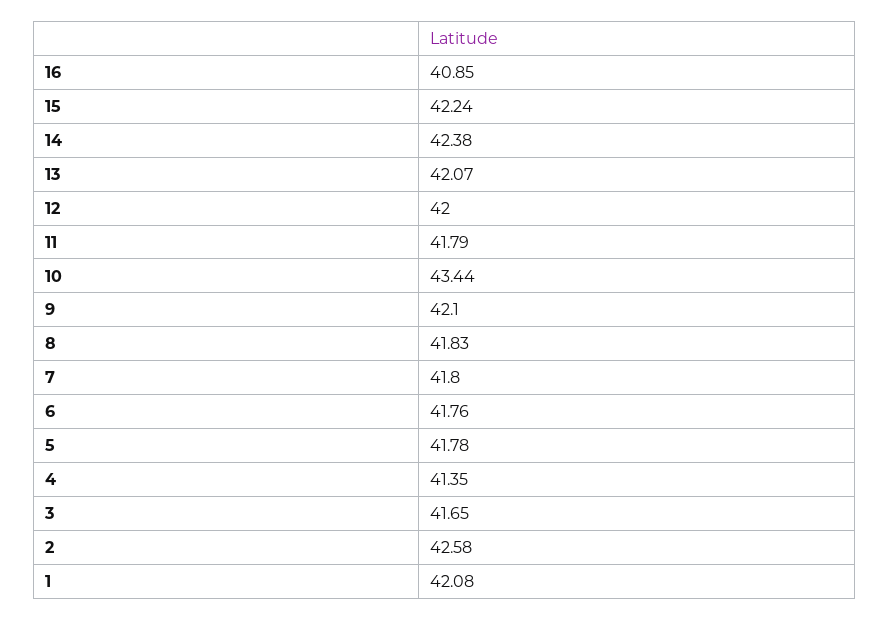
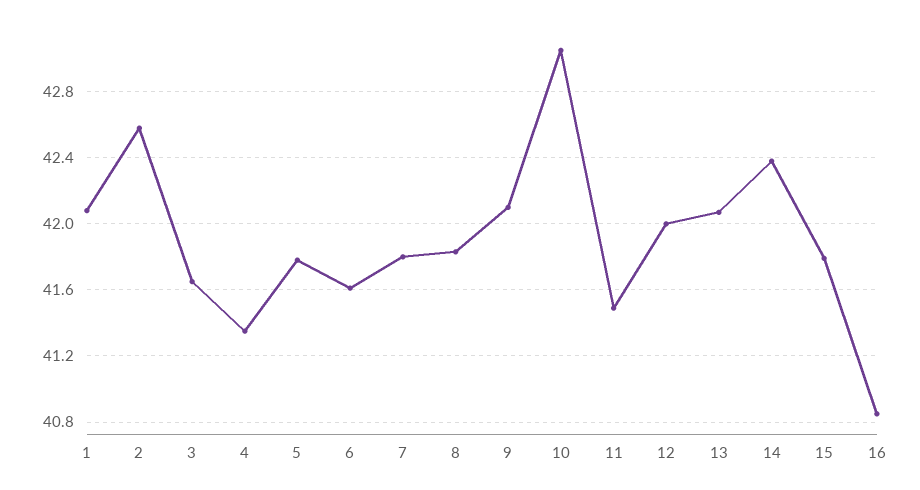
15: 42.24 -> 41.8
11: 41.79 -> 41.5
10: 43.44 -> 43.05
6: 41.76 -> 41.6

